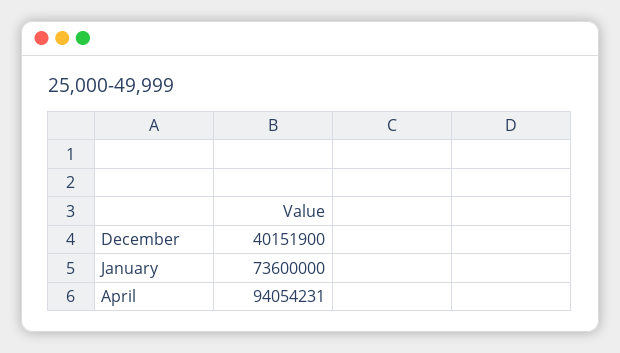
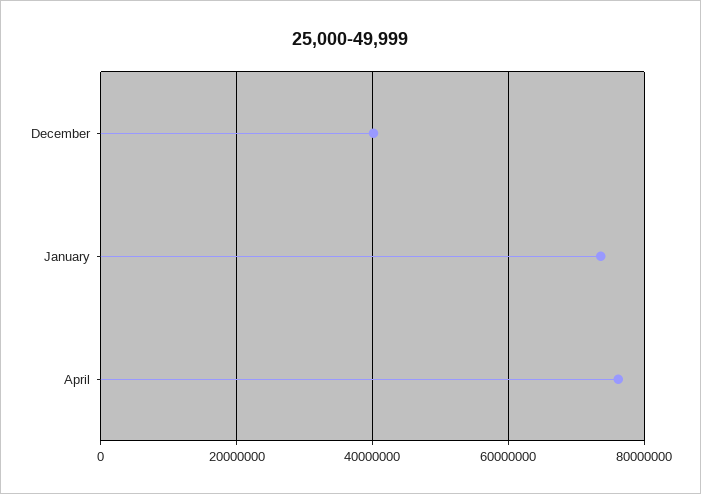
April: 94054231 -> 76000000

